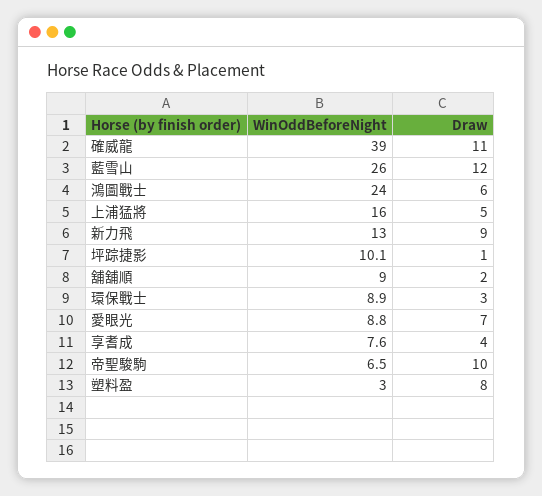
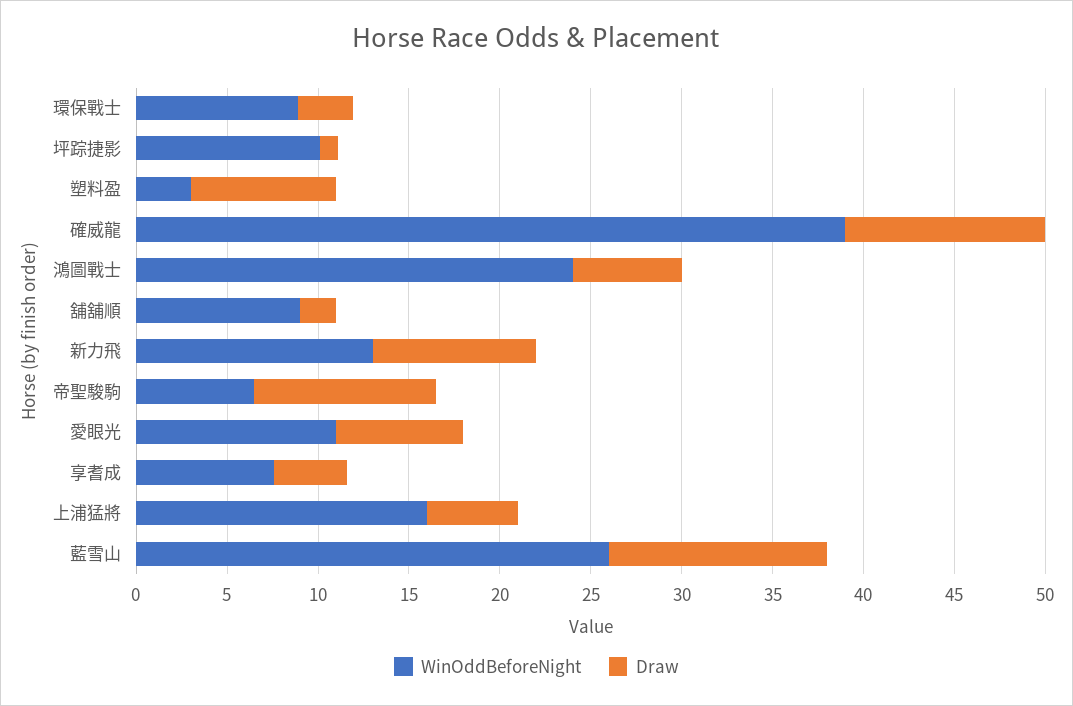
WinOddBeforeNight, 愛眼光: 8.8 -> 11

